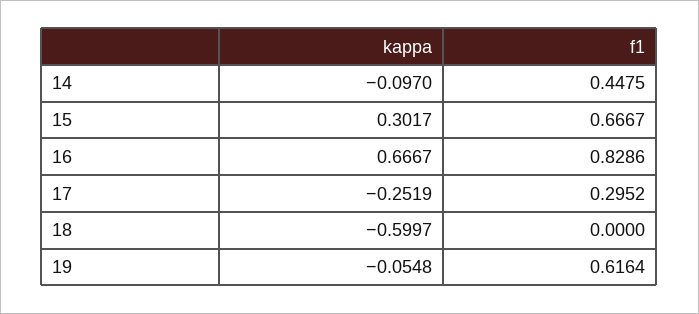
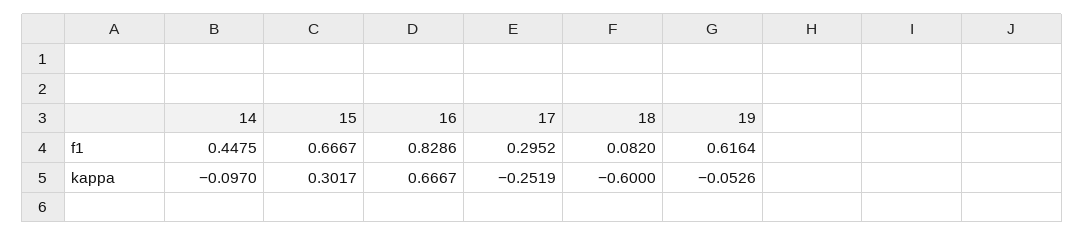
kappa, 18: -0.5997 -> -0.6
f1, 18: 0 -> 0.082
kappa, 19: -0.0548 -> -0.0526

